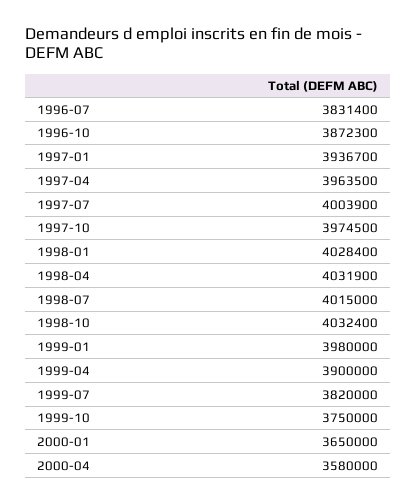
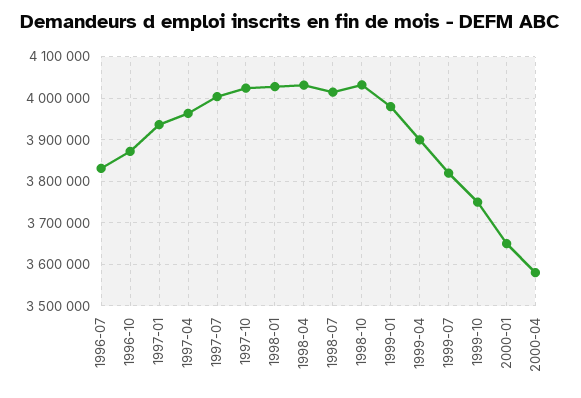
1997-10: 3974500 -> 4020000

